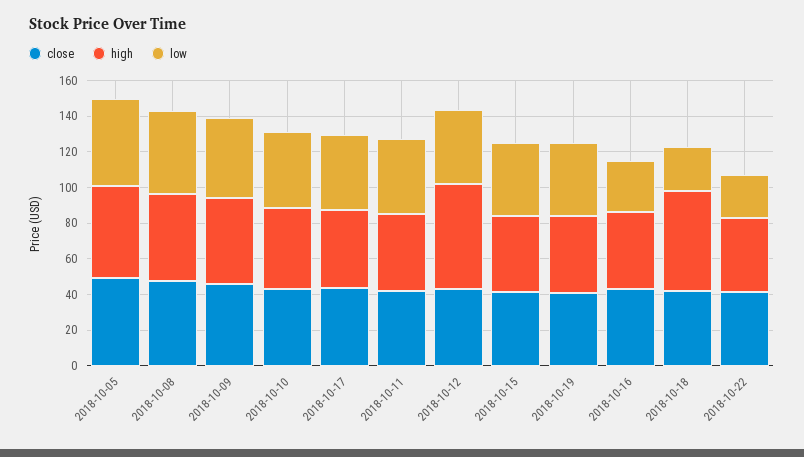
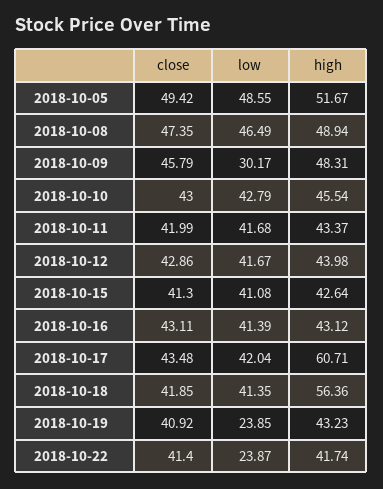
low, 2018-10-09: 45 -> 30.17
high, 2018-10-17: 45 -> 60.71
high, 2018-10-12: 60 -> 43.98
low, 2018-10-19: 40 -> 23.85
low, 2018-10-16: 30 -> 41.39
low, 2018-10-18: 25 -> 41.35

